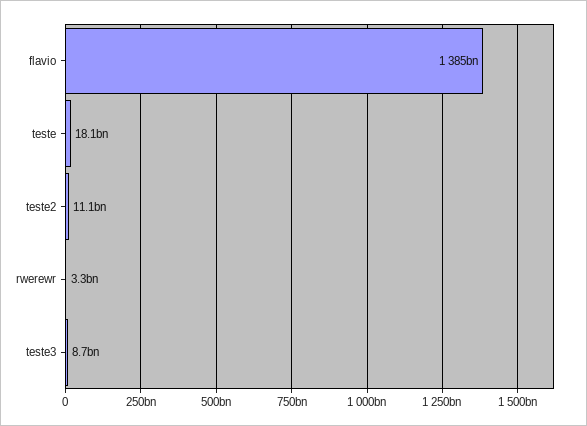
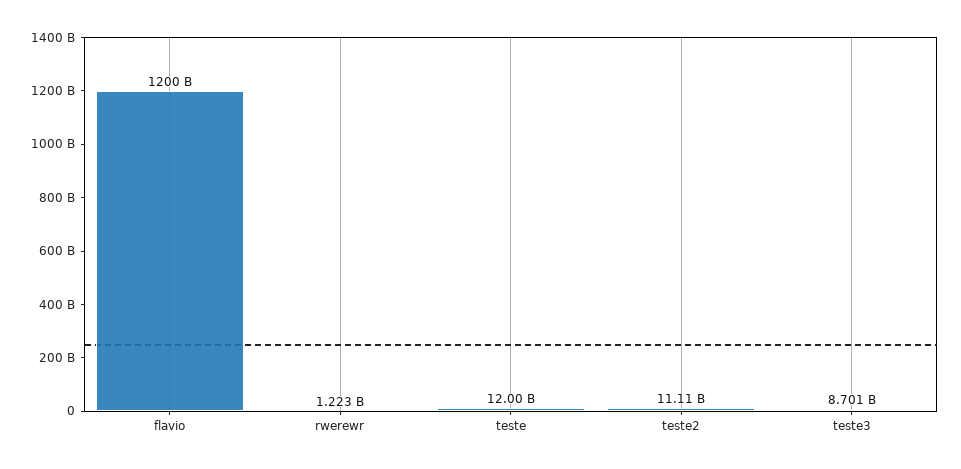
flavio: 1385000000000 -> 1200000000000
teste: 18100000000 -> 12000000000
rwerewr: 3300000000 -> 1223000000

